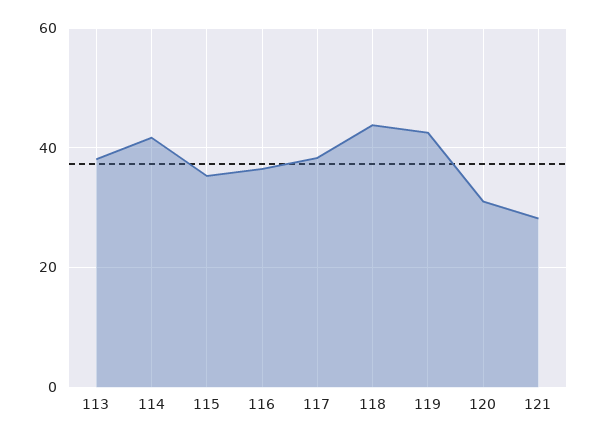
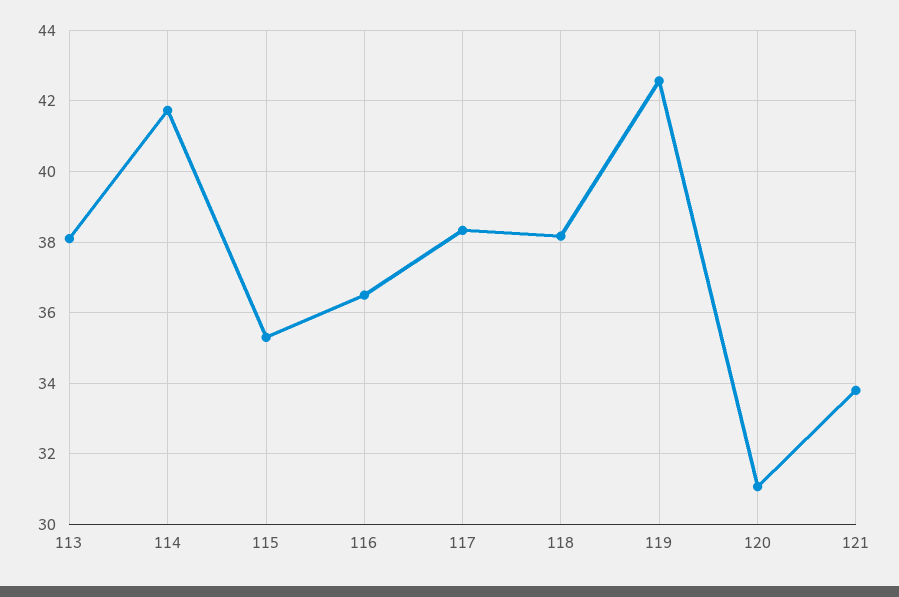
118: 44 -> 38.2
121: 28 -> 33.8

